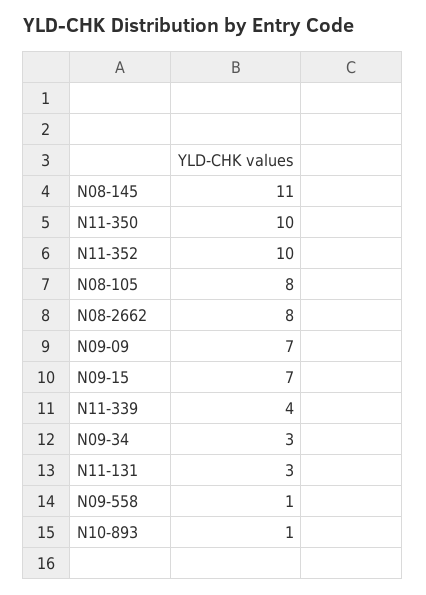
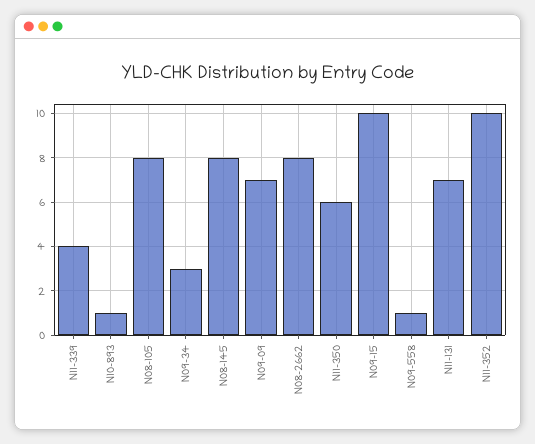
N08-145: 11 -> 8
N11-350: 10 -> 6
N09-15: 7 -> 10
N11-131: 3 -> 7

